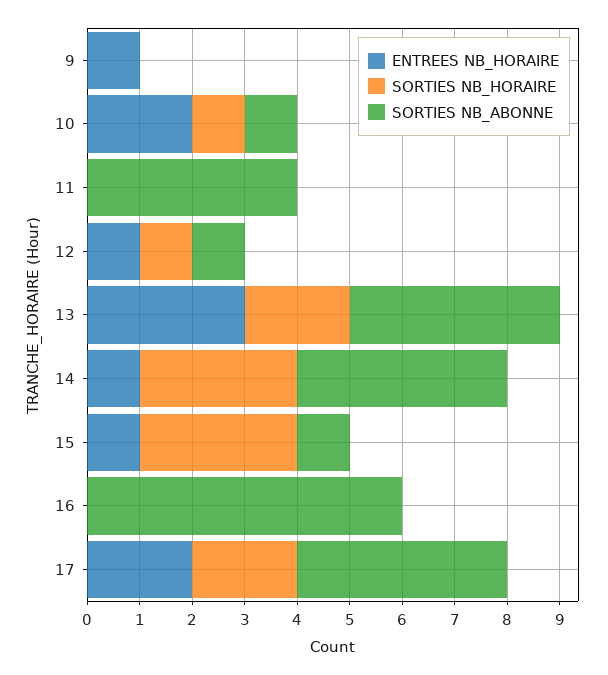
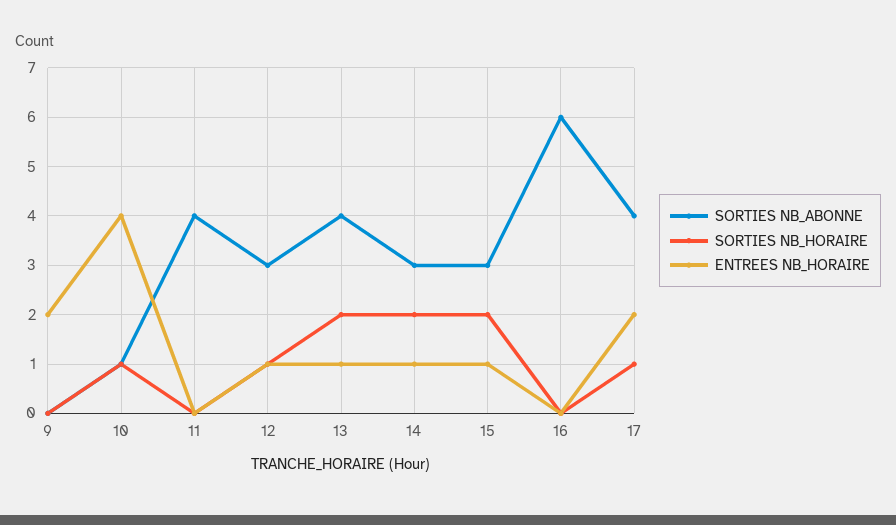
ENTREES NB_HORAIRE, 9: 1 -> 2
ENTREES NB_HORAIRE, 10: 2 -> 4
SORTIES NB_ABONNE, 12: 1 -> 3
ENTREES NB_HORAIRE, 13: 3 -> 1
SORTIES NB_HORAIRE, 14: 3 -> 2
SORTIES NB_ABONNE, 14: 4 -> 3
SORTIES NB_HORAIRE, 15: 3 -> 2
SORTIES NB_ABONNE, 15: 1 -> 3
SORTIES NB_HORAIRE, 17: 2 -> 1

